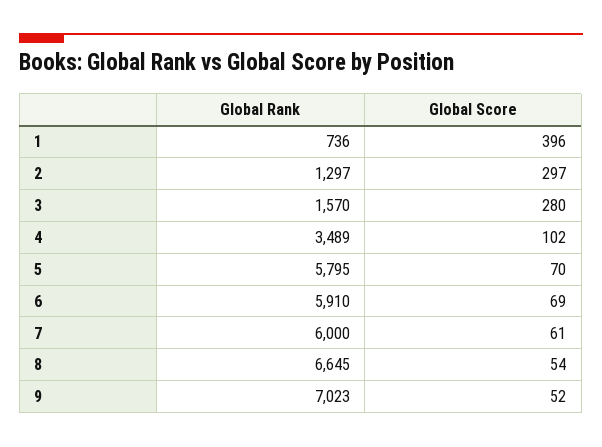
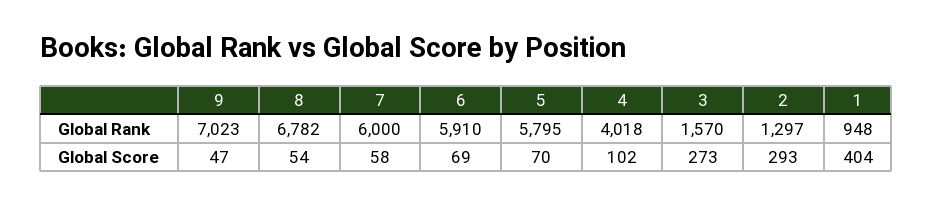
Global Rank, 1: 736 -> 948
Global Score, 1: 396 -> 404
Global Score, 2: 297 -> 293
Global Score, 3: 280 -> 273
Global Rank, 4: 3489 -> 4018
Global Score, 7: 61 -> 58
Global Rank, 8: 6645 -> 6782
Global Score, 9: 52 -> 47

